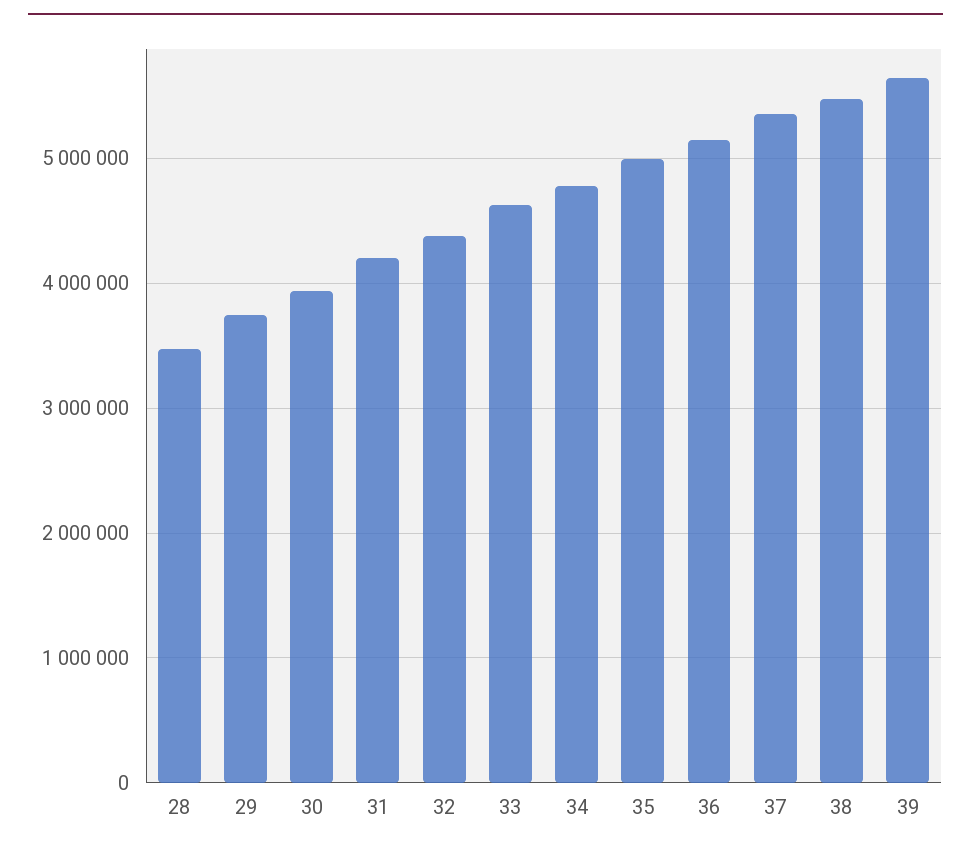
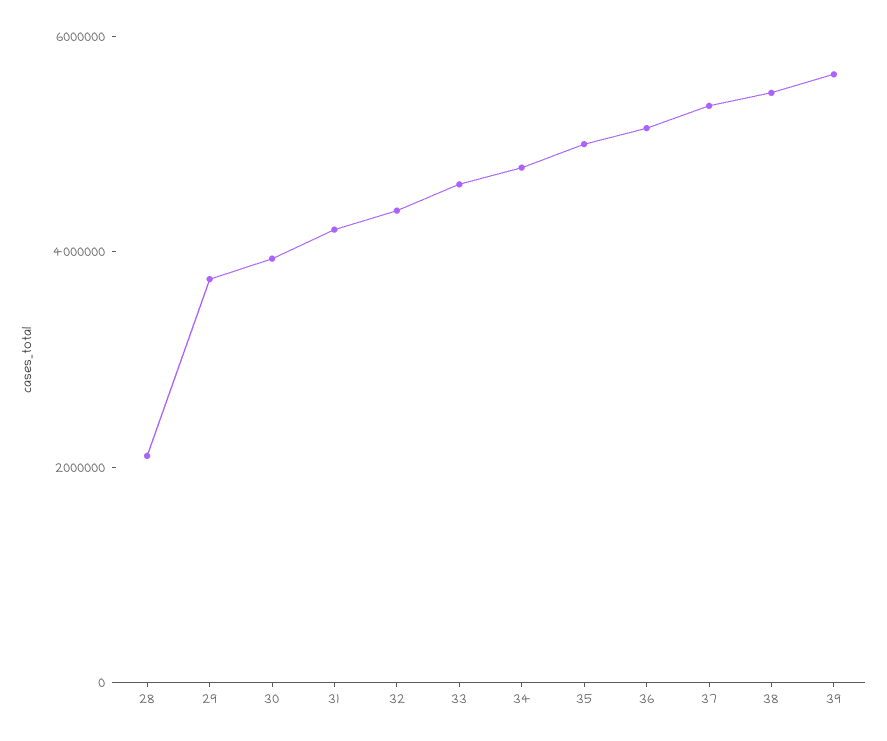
28: 3500000 -> 2000000

